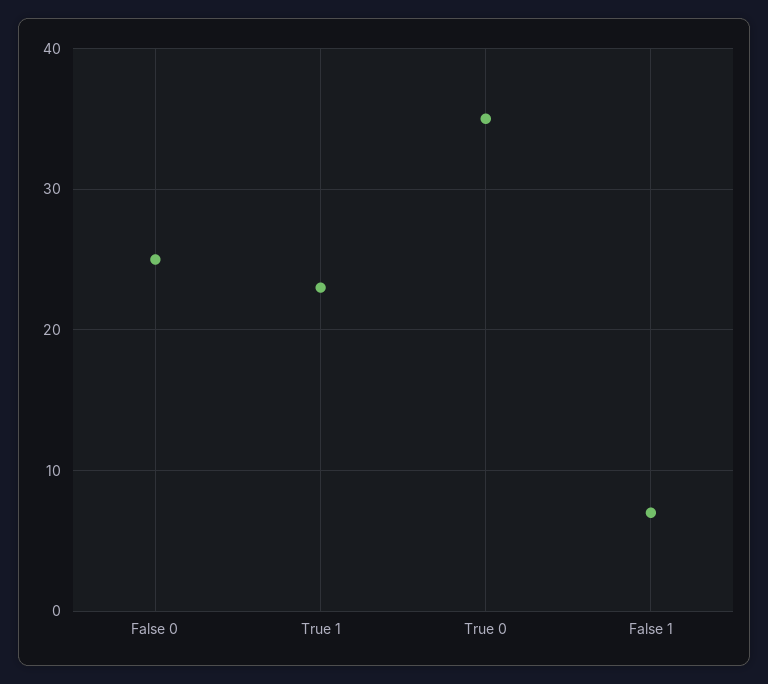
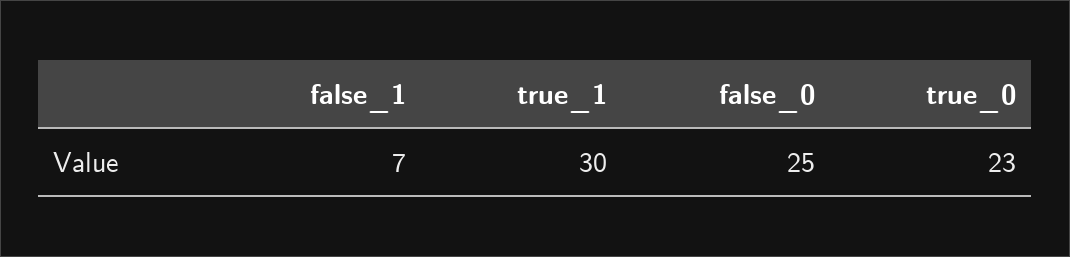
True 1: 23 -> 30
True 0: 35 -> 23

